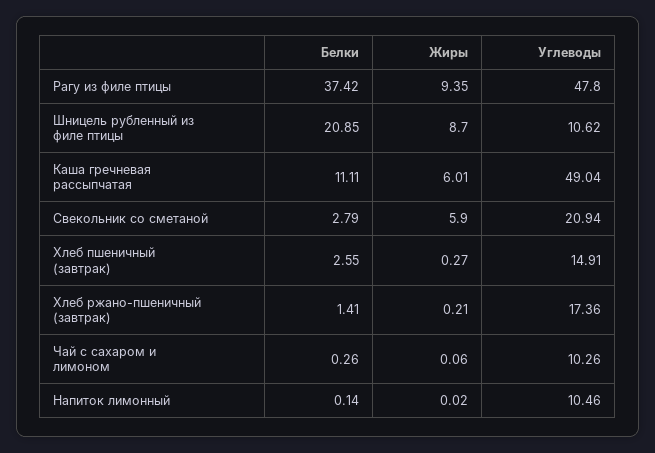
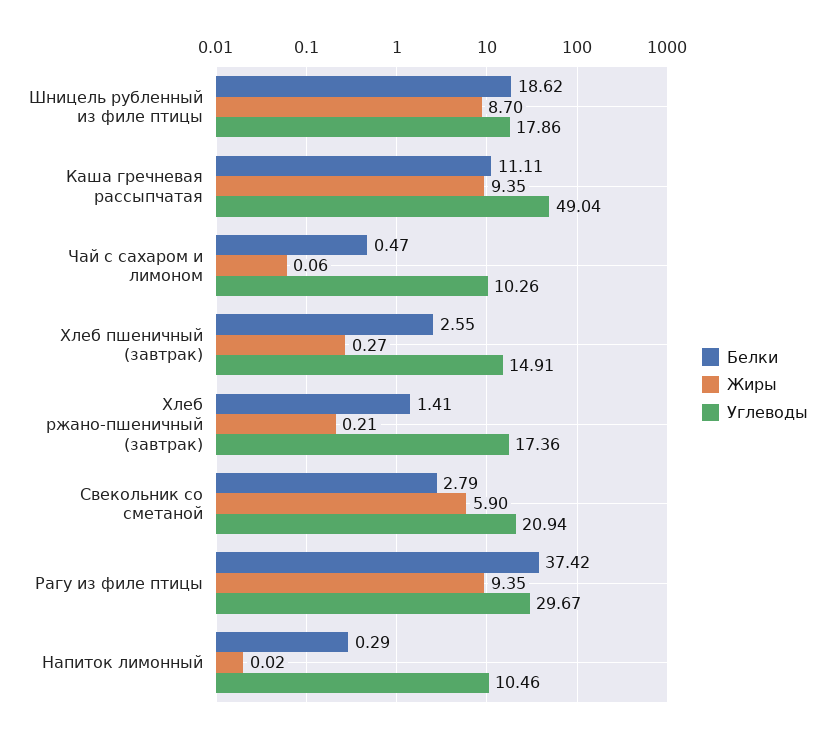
Углеводы, Рагу из филе птицы: 47.8 -> 29.67
Белки, Шницель рубленный из филе птицы: 20.85 -> 18.62
Углеводы, Шницель рубленный из филе птицы: 10.62 -> 17.86
Жиры, Каша гречневая рассыпчатая: 6.01 -> 9.35
Белки, Чай с сахаром и лимоном: 0.26 -> 0.47
Белки, Напиток лимонный: 0.14 -> 0.29

